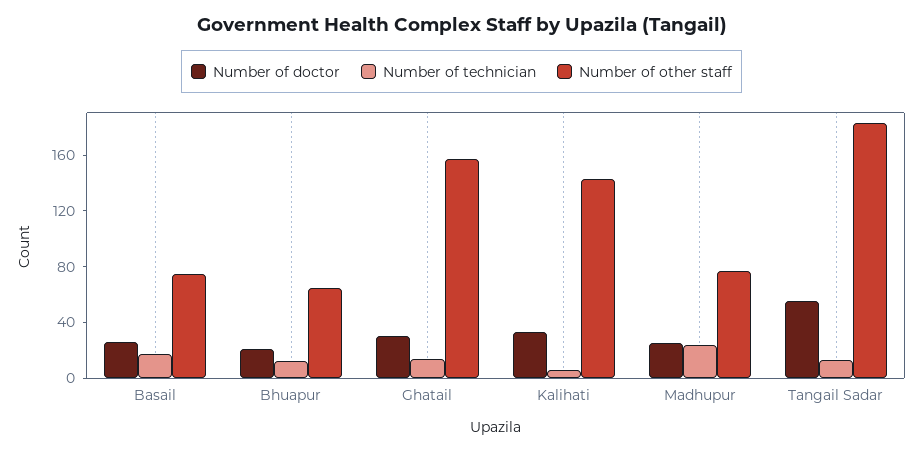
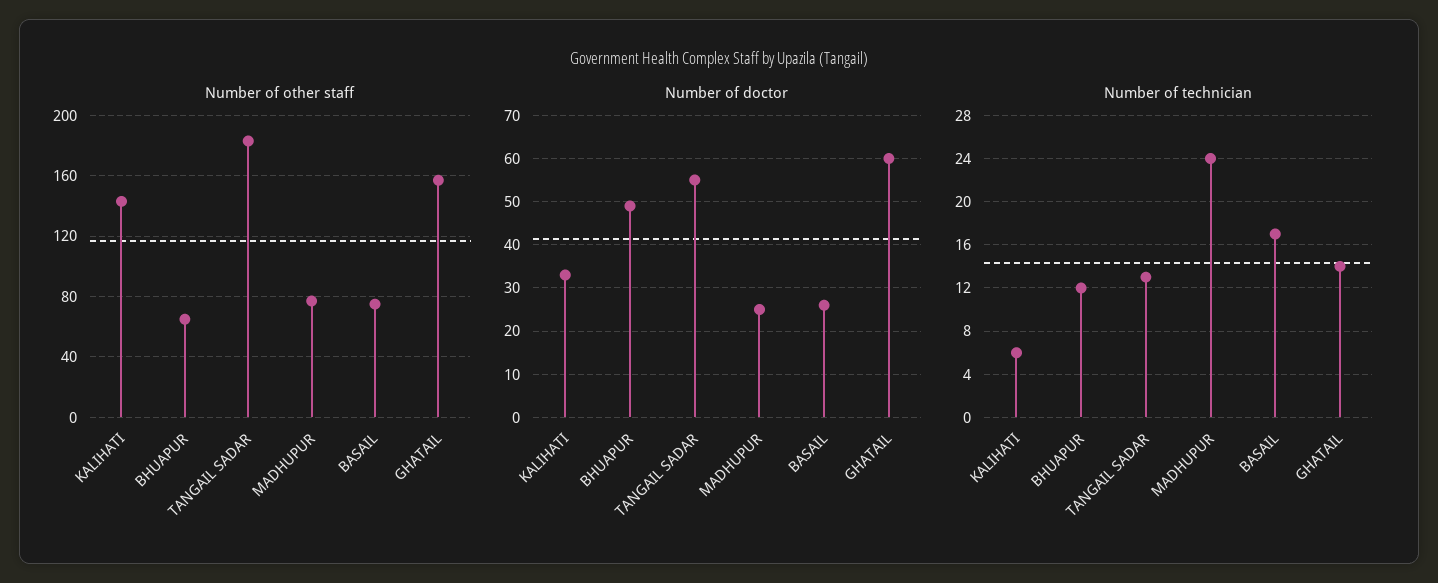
Number of doctor, Bhuapur: 20 -> 50
Number of doctor, Ghatail: 30 -> 60

